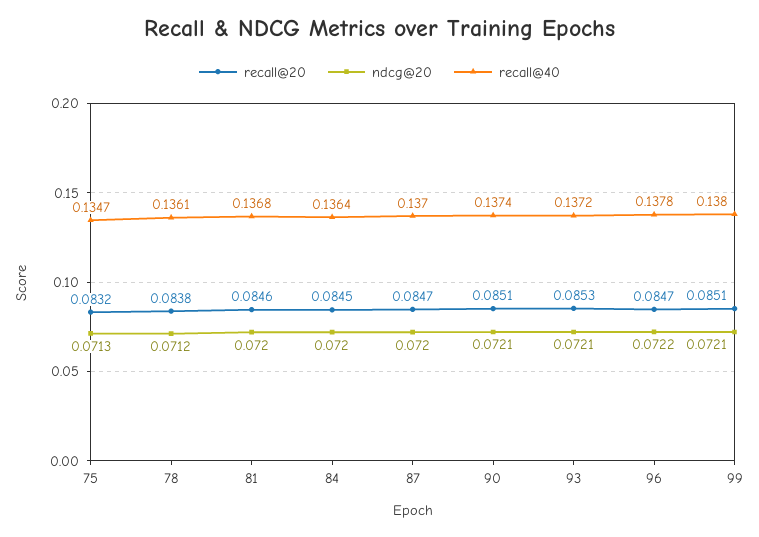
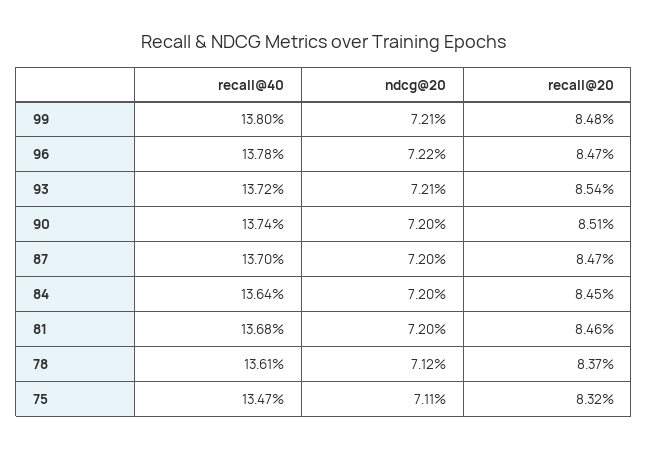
ndcg@20, 75: 0.0713 -> 0.0711
recall@20, 78: 0.0838 -> 0.0837
ndcg@20, 90: 0.0721 -> 0.072
recall@20, 93: 0.0853 -> 0.0854
recall@20, 99: 0.0851 -> 0.0848

